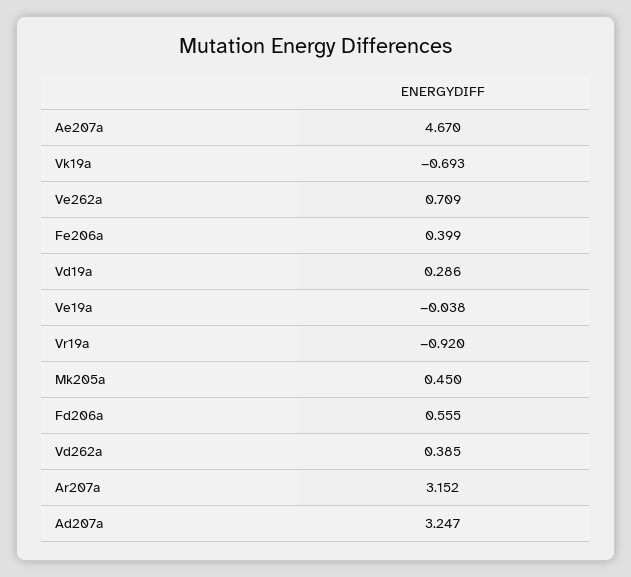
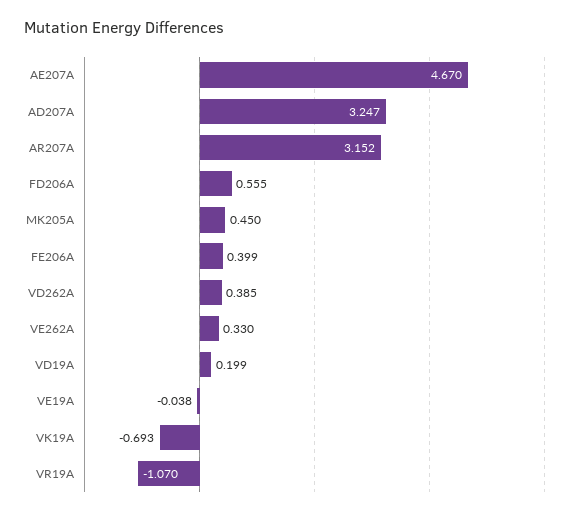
Ve262a: 0.709 -> 0.33
Vd19a: 0.286 -> 0.199
Vr19a: -0.92 -> -1.07

